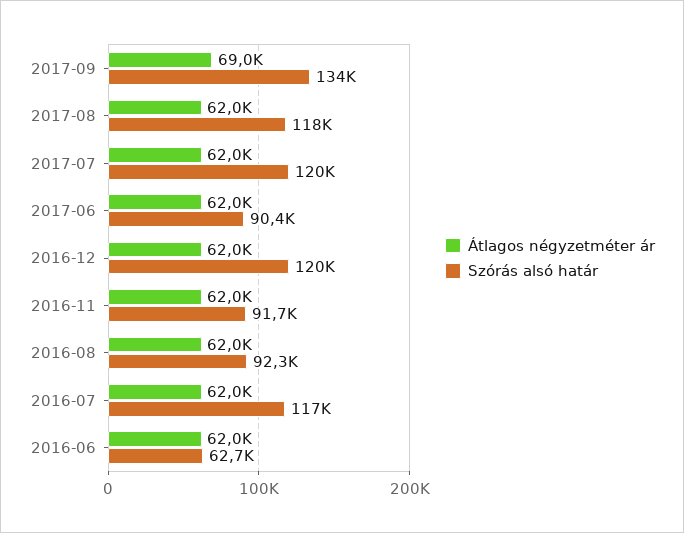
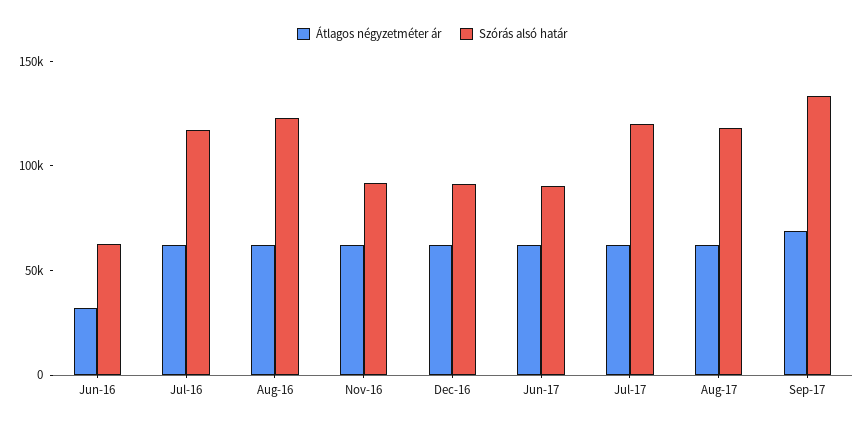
Szórás alsó határ, 2016-12: 120000 -> 90000
Szórás alsó határ, 2016-08: 92300 -> 120000
Átlagos négyzetméter ár, 2016-06: 62000 -> 30000

